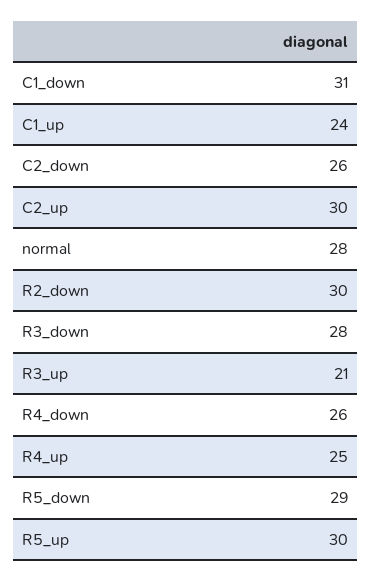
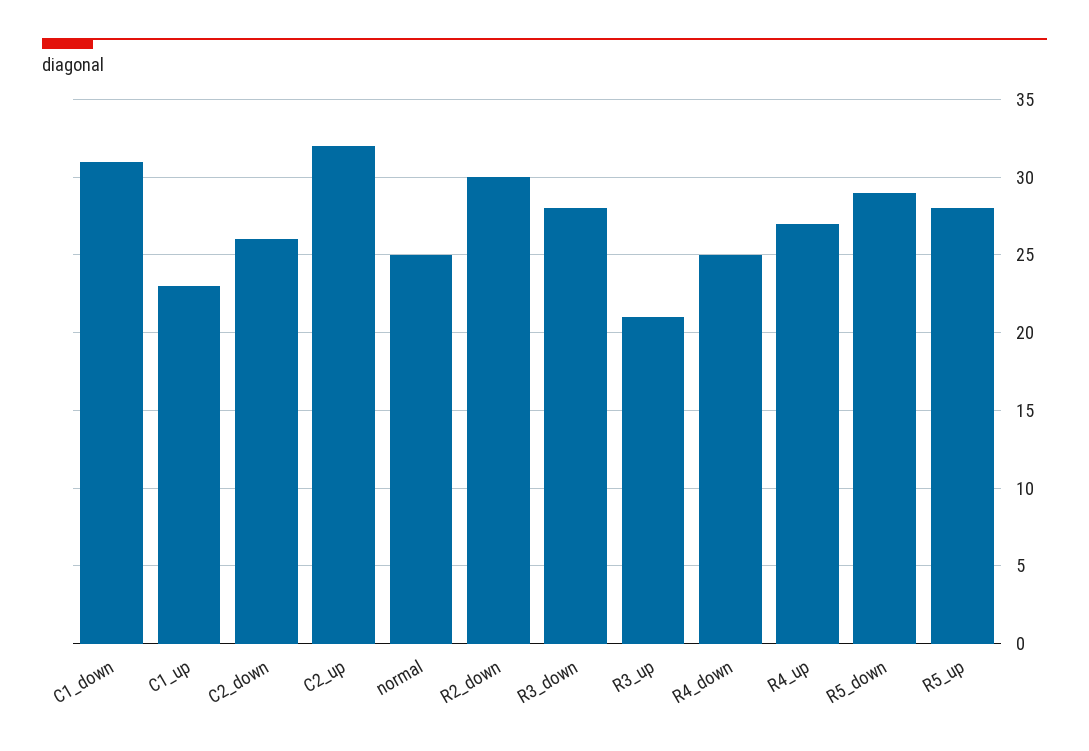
C1_up: 24 -> 23
C2_up: 30 -> 32
normal: 28 -> 25
R4_down: 26 -> 25
R4_up: 25 -> 27
R5_up: 30 -> 28

